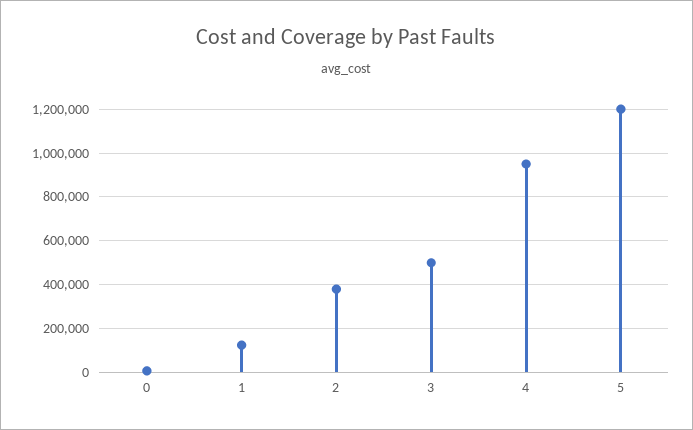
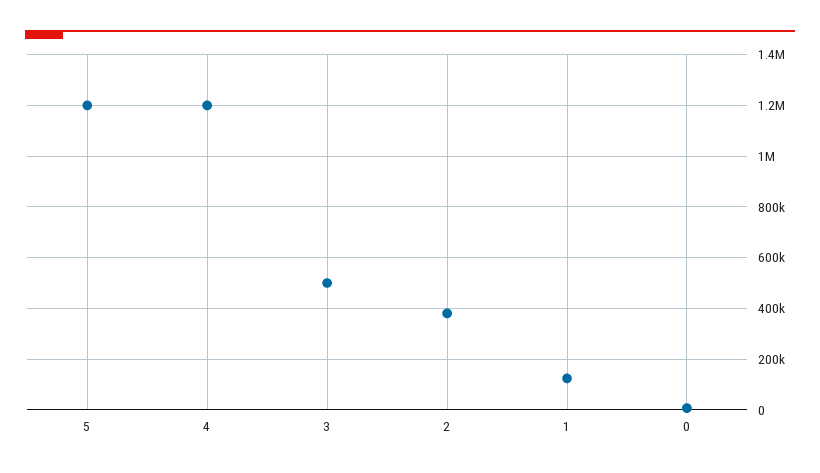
4: 950000 -> 1200000

